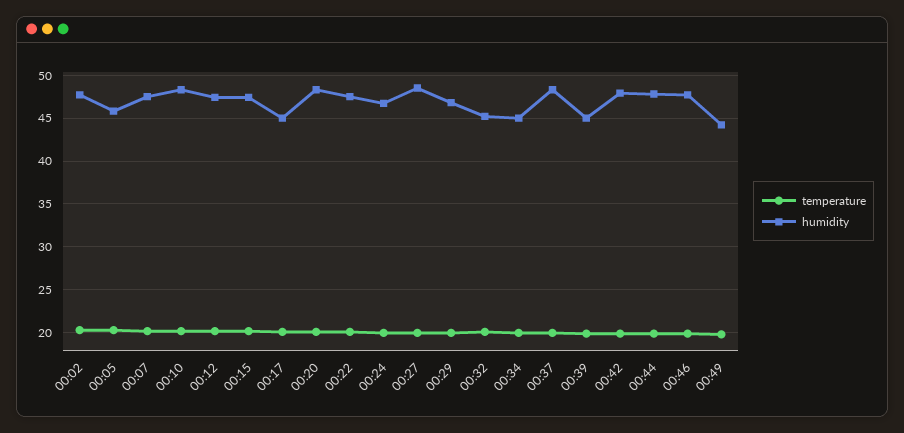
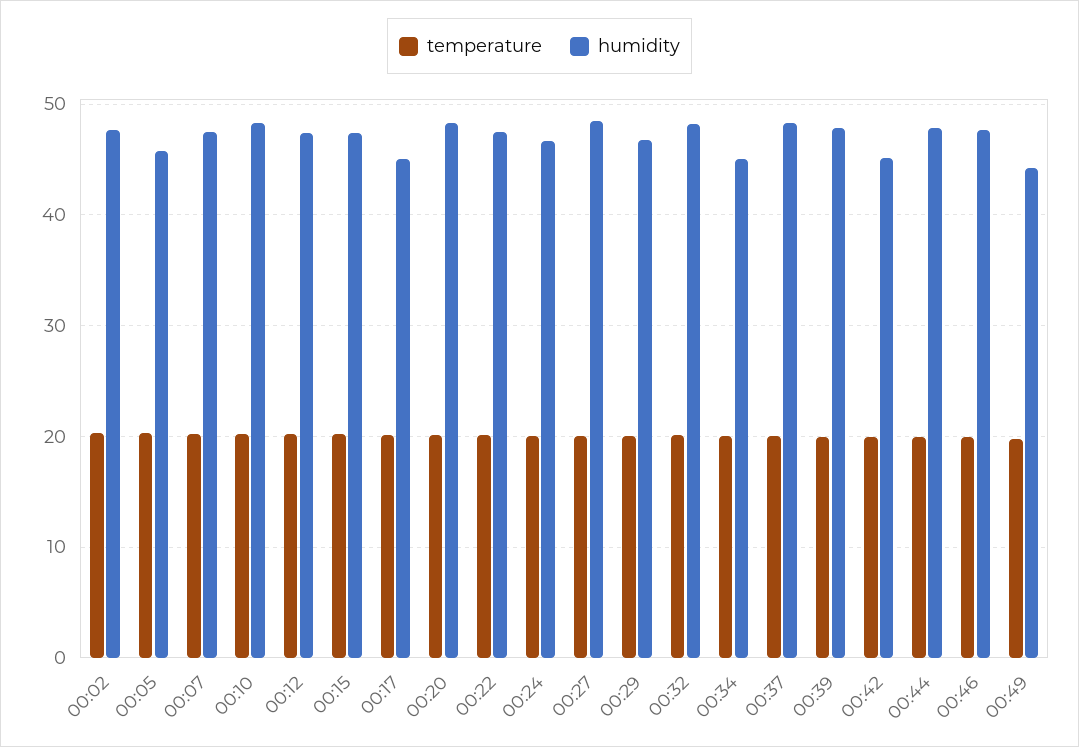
humidity, 00:32: 45 -> 48
humidity, 00:39: 45 -> 48
humidity, 00:42: 48 -> 45

